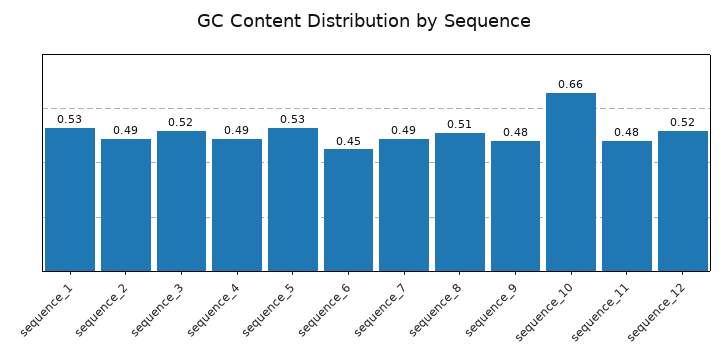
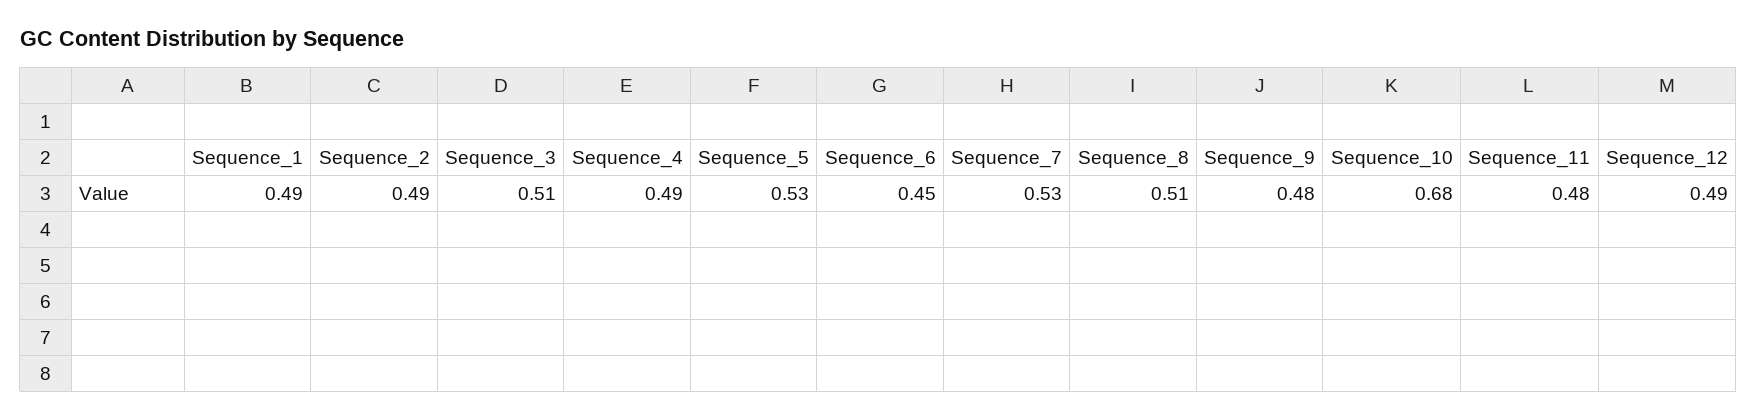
sequence_1: 0.53 -> 0.49
sequence_3: 0.52 -> 0.51
sequence_7: 0.49 -> 0.53
sequence_10: 0.66 -> 0.68
sequence_12: 0.52 -> 0.49

